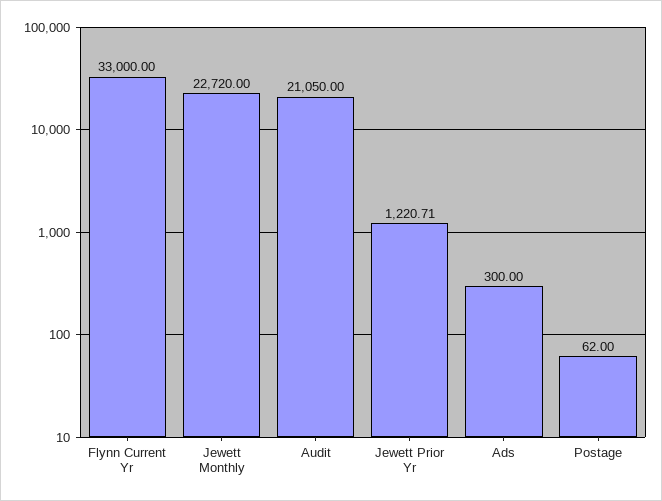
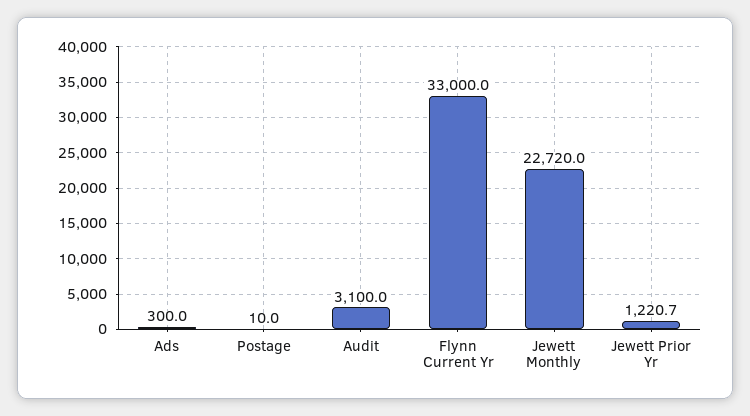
Audit: 21050 -> 3100
Postage: 62 -> 10

